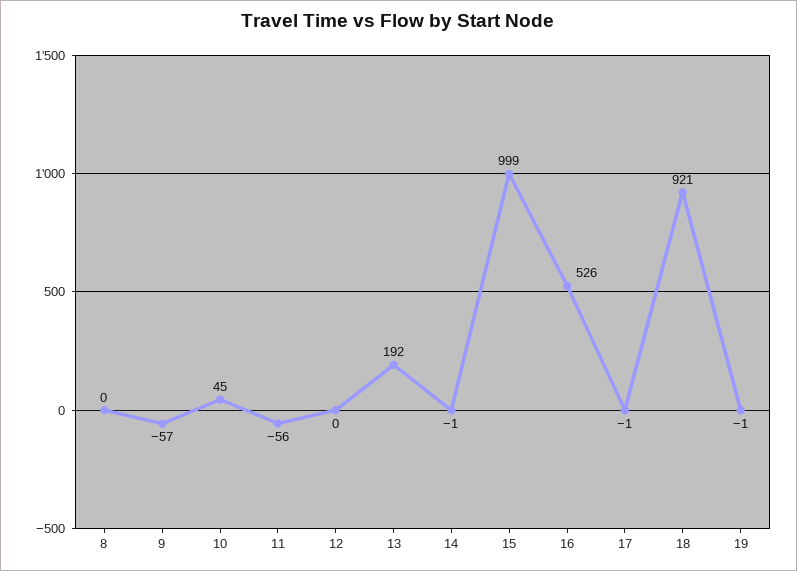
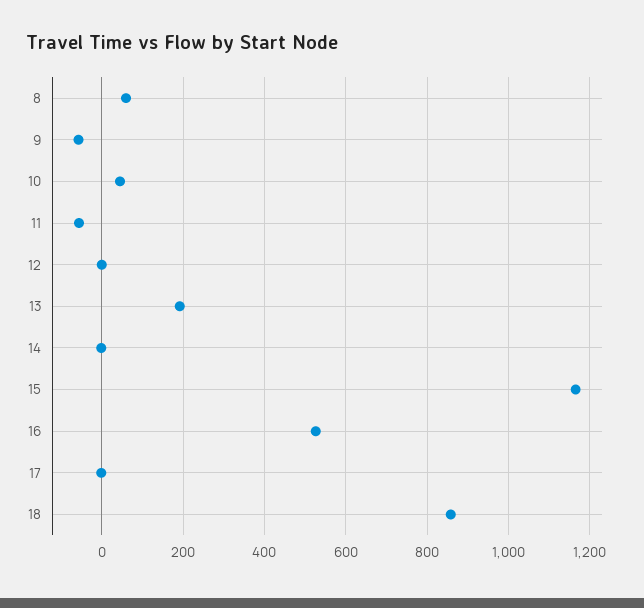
8: 0 -> 60
15: 999 -> 1160
18: 921 -> 860
19: -1 -> none

